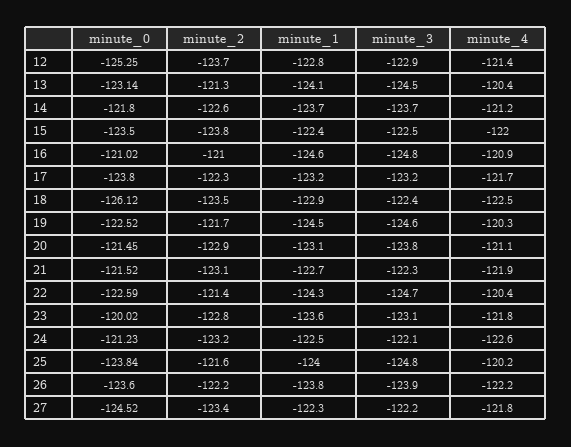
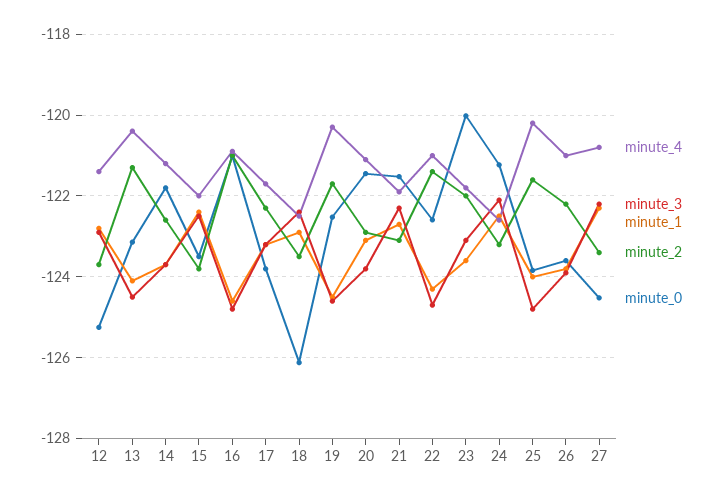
minute_4, 22: -120.4 -> -121
minute_2, 23: -122.8 -> -122
minute_4, 26: -122.2 -> -121
minute_4, 27: -121.8 -> -120.8

